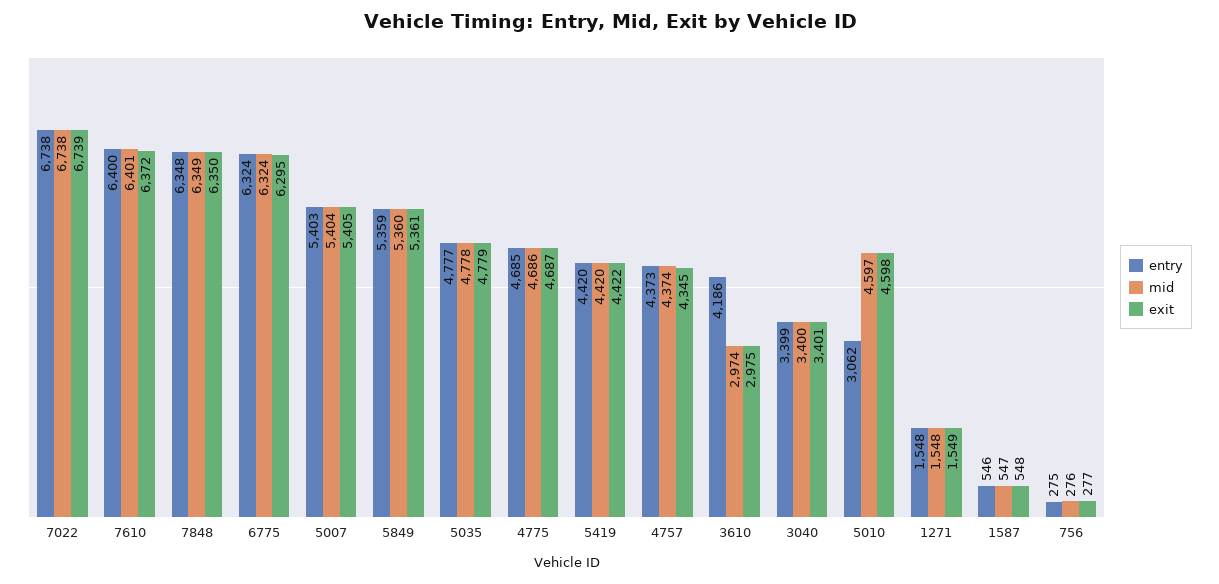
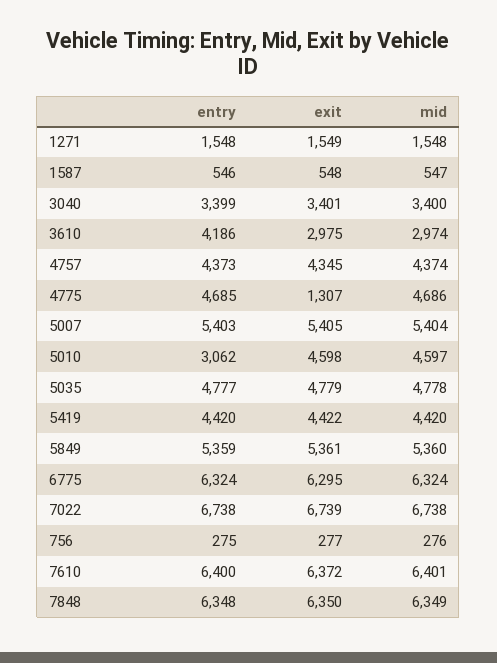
exit, 4775: 4687 -> 1307

